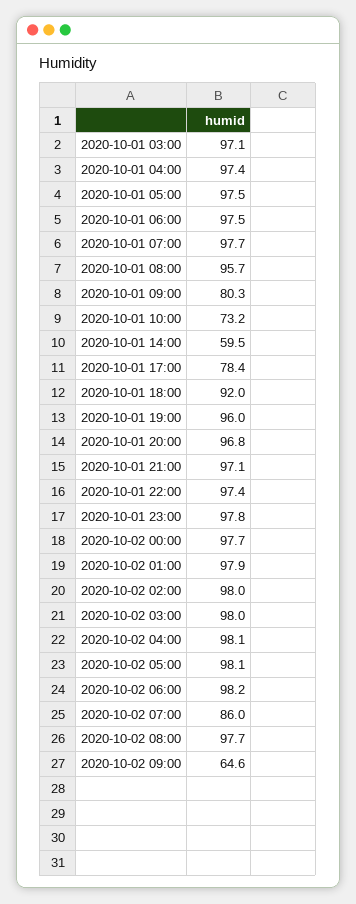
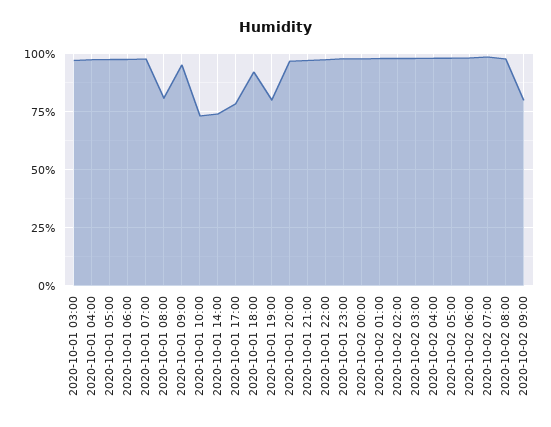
2020-10-01 08:00: 95.7 -> 80
2020-10-01 09:00: 80.3 -> 95
2020-10-01 14:00: 59.5 -> 75
2020-10-01 19:00: 96 -> 80
2020-10-02 07:00: 86 -> 100
2020-10-02 09:00: 64.6 -> 80

